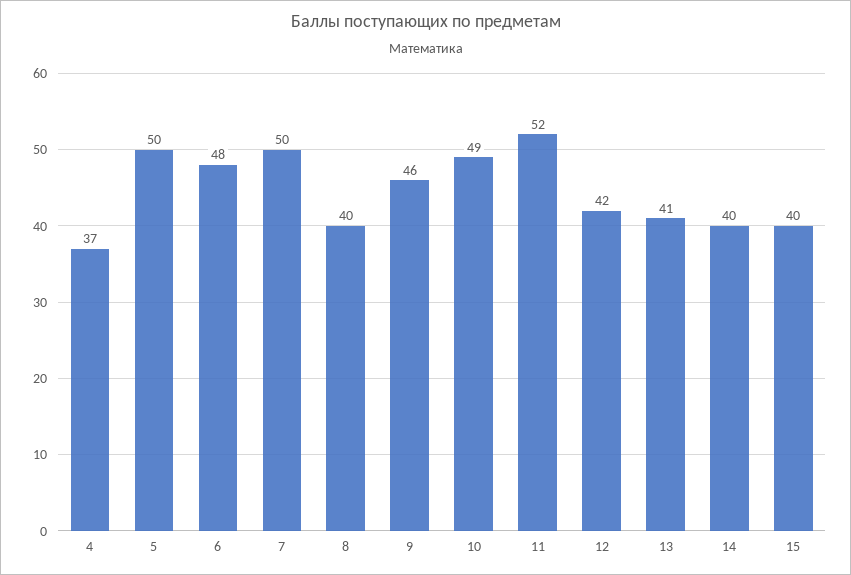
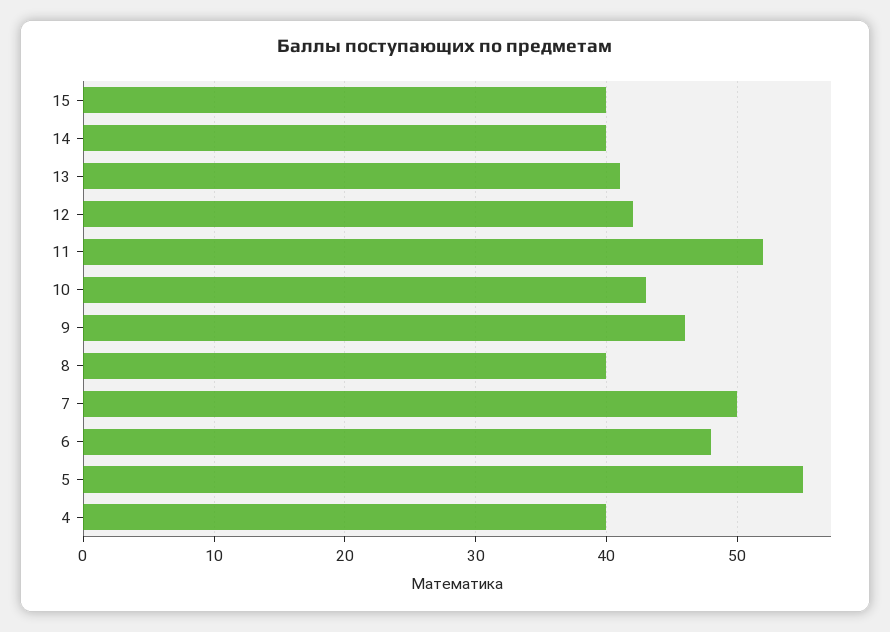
4: 37 -> 40
5: 50 -> 55
10: 49 -> 43

